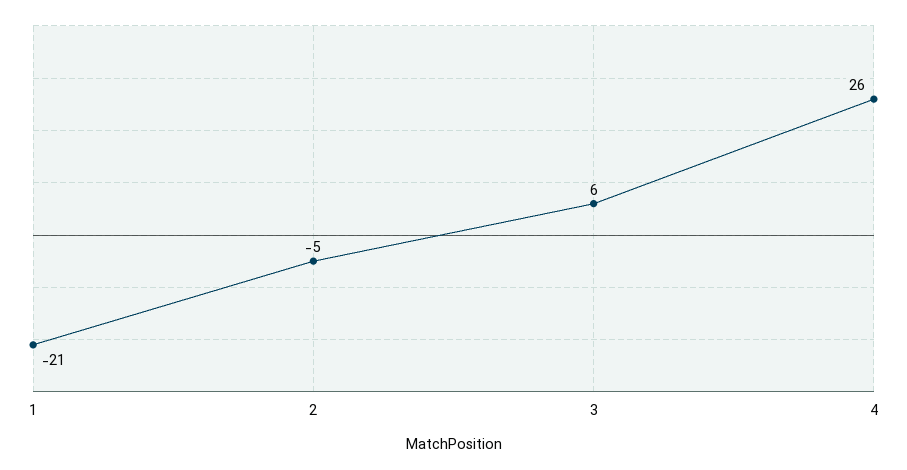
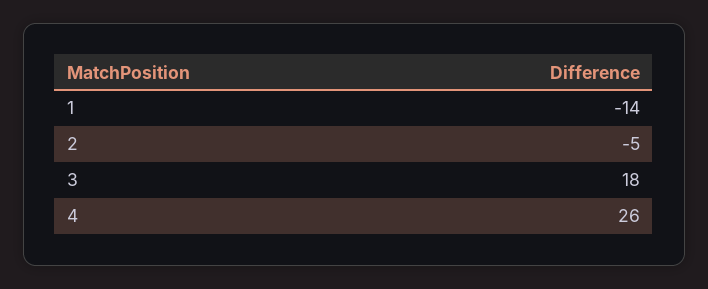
1: -21 -> -14
3: 6 -> 18

